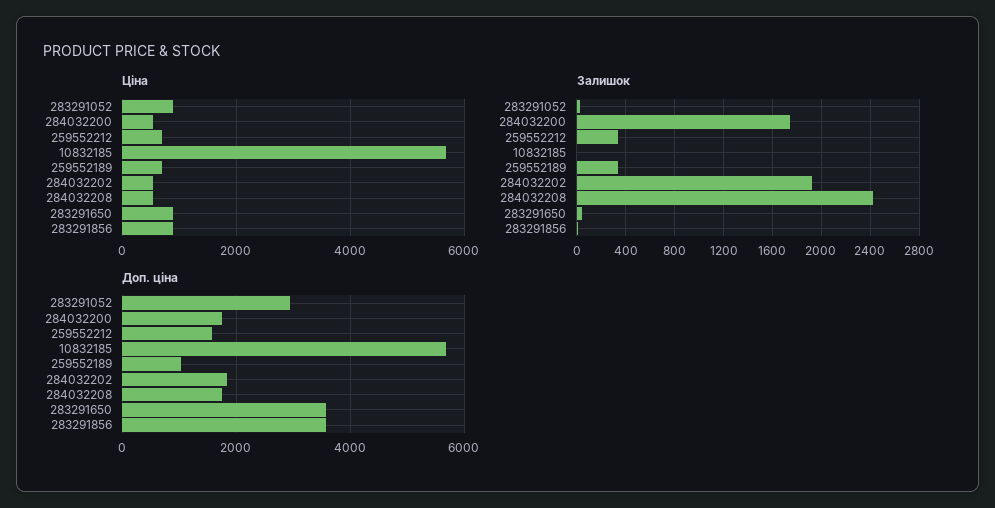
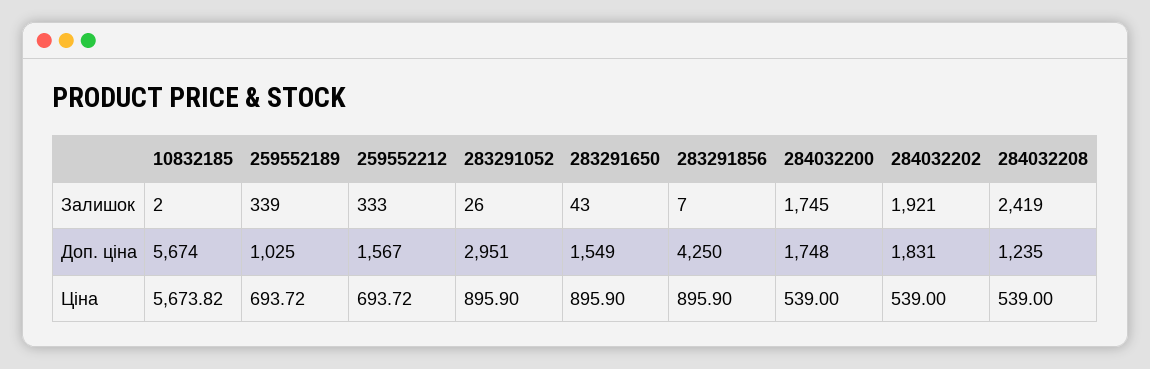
Доп. ціна, 284032208: 1800 -> 1235
Доп. ціна, 283291650: 3600 -> 1549
Доп. ціна, 283291856: 3600 -> 4250

